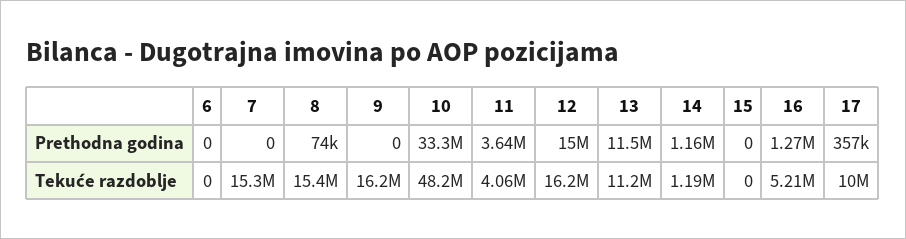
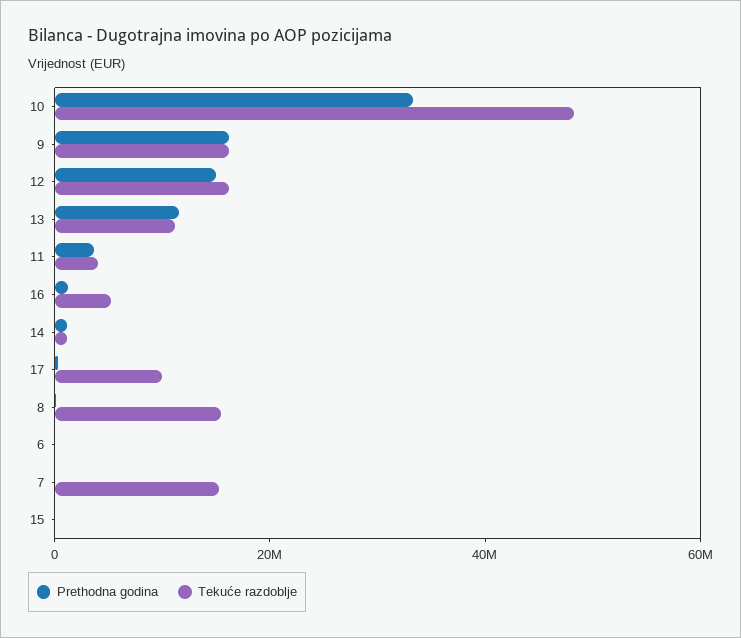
Prethodna godina, 9: 0 -> 15000000

